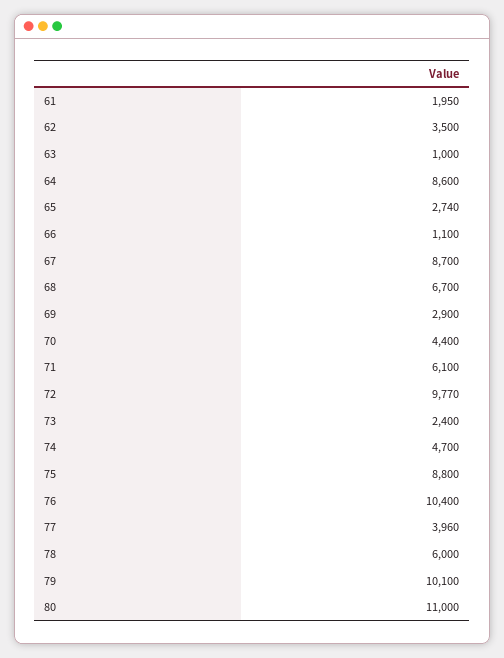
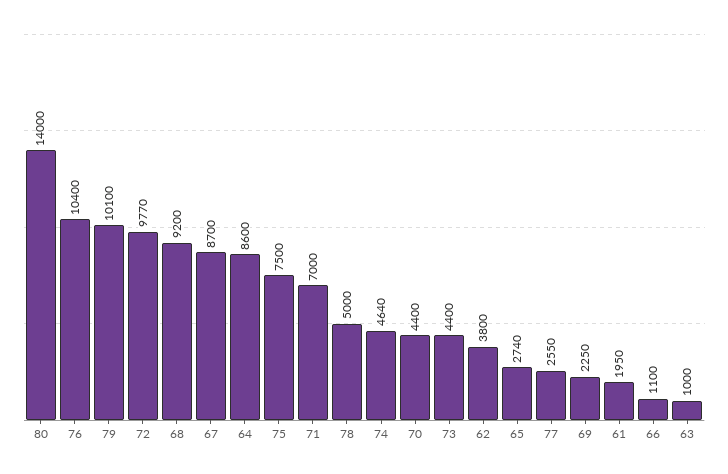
62: 3500 -> 3800
68: 6700 -> 9200
69: 2900 -> 2250
71: 6100 -> 7000
73: 2400 -> 4400
74: 4700 -> 4640
75: 8800 -> 7500
77: 3960 -> 2550
78: 6000 -> 5000
80: 11000 -> 14000

